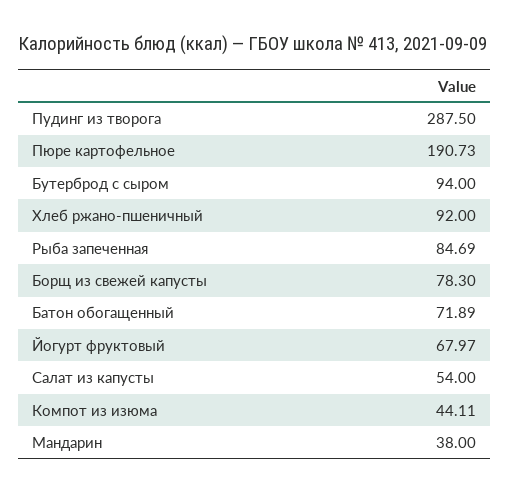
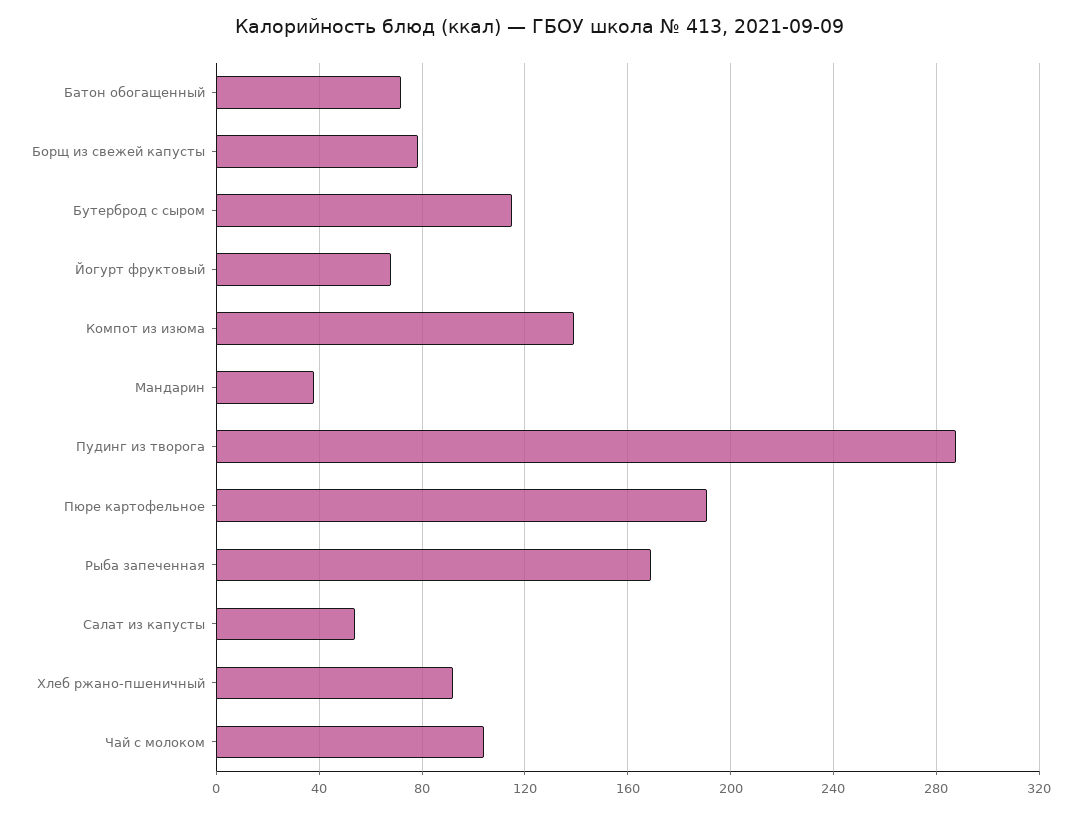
Бутерброд с сыром: 94 -> 115
Рыба запеченная: 84.69 -> 170
Компот из изюма: 44.11 -> 140
Чай с молоком: none -> 105

